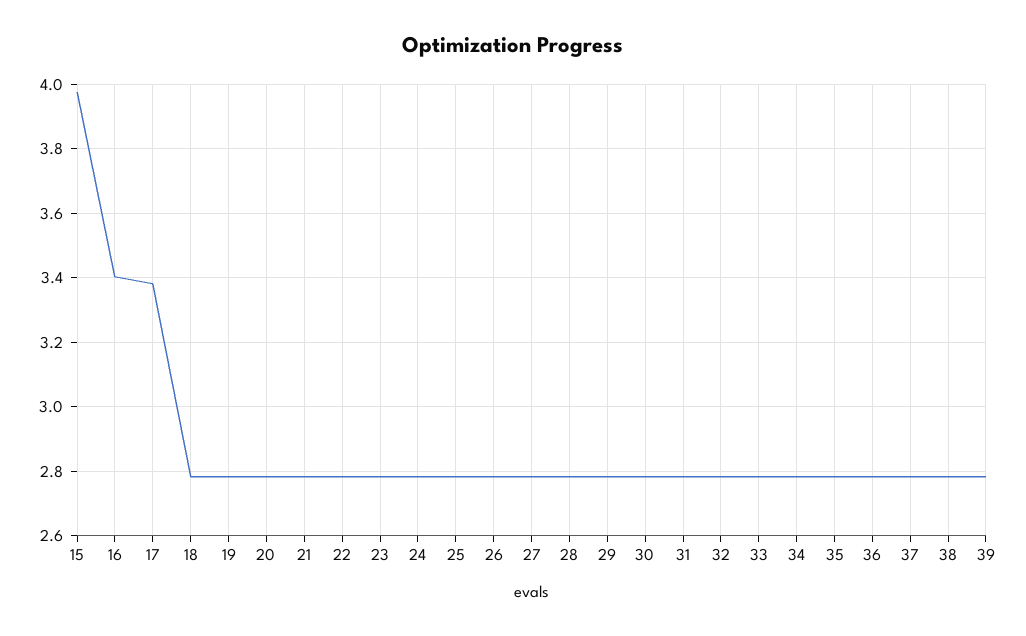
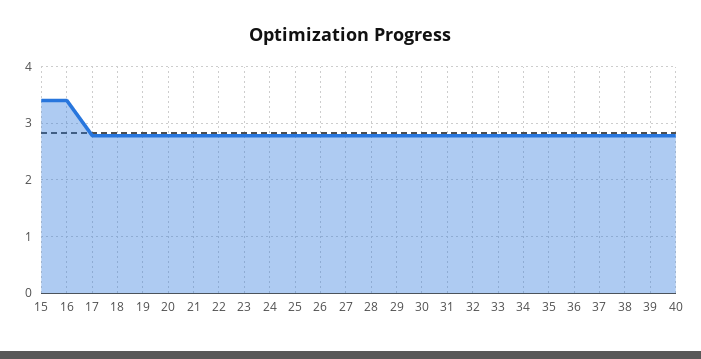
15: 3.98 -> 3.4
17: 3.38 -> 2.8
40: none -> 2.8

